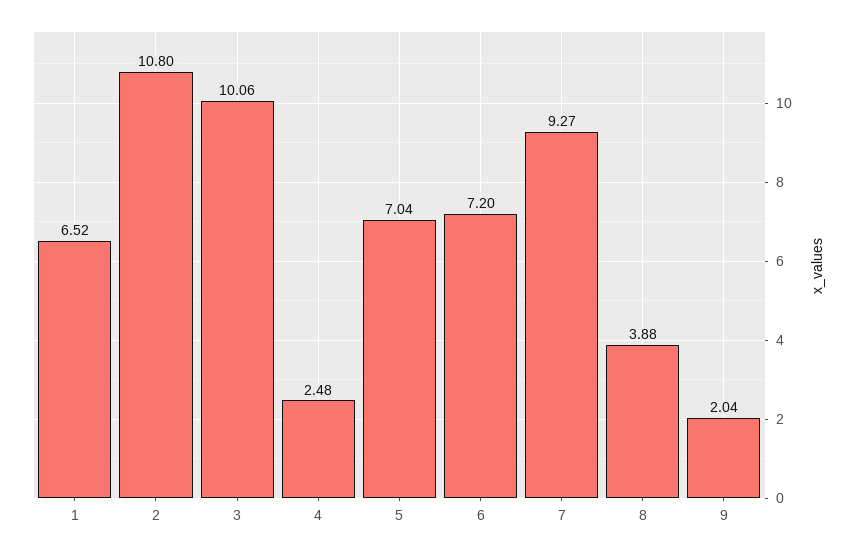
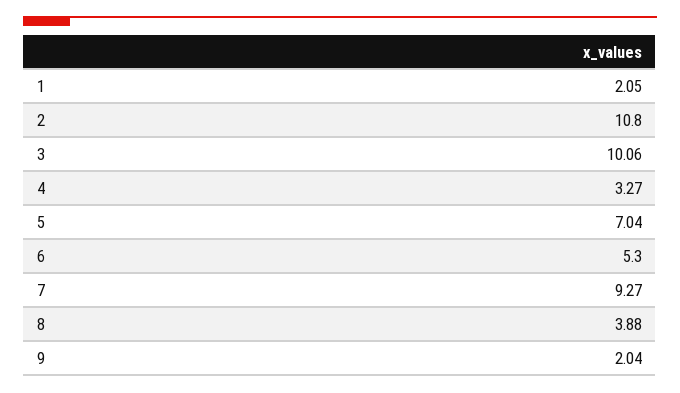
1: 6.52 -> 2.05
4: 2.48 -> 3.27
6: 7.2 -> 5.3

